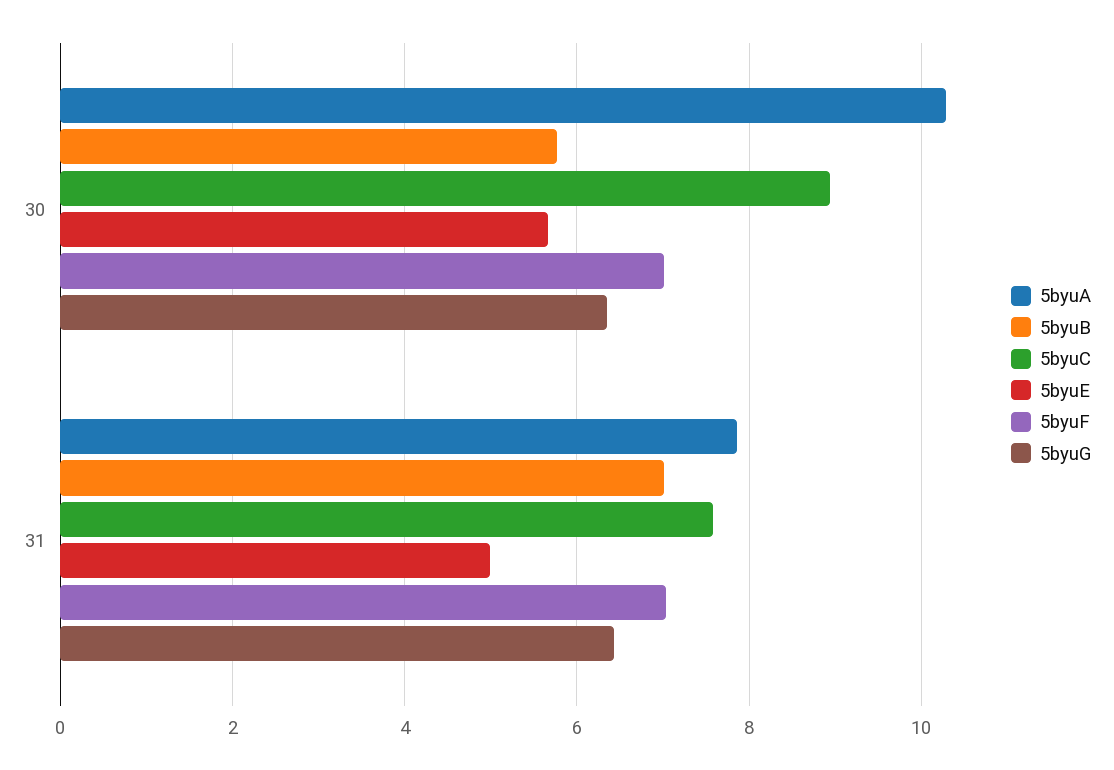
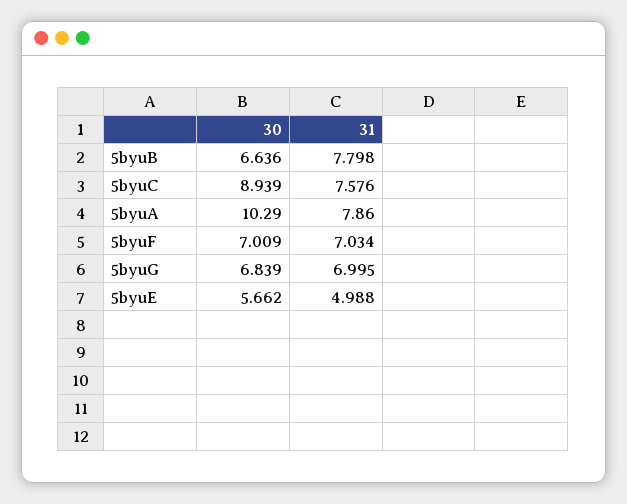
5byuB, 30: 5.8 -> 6.636
5byuG, 30: 6.4 -> 6.839
5byuB, 31: 7 -> 7.798
5byuG, 31: 6.4 -> 6.995

